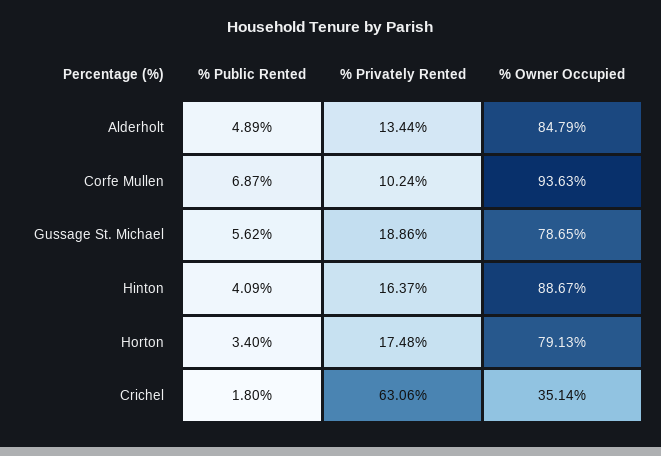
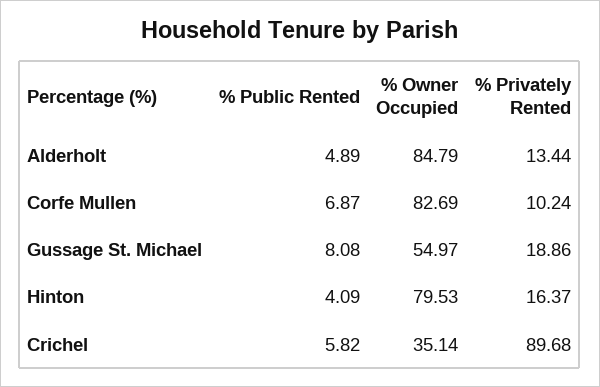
% Owner Occupied, Corfe Mullen: 93.63 -> 82.69
% Public Rented, Gussage St. Michael: 5.62 -> 8.08
% Owner Occupied, Gussage St. Michael: 78.65 -> 54.97
% Owner Occupied, Hinton: 88.67 -> 79.53
% Public Rented, Horton: 3.4 -> none
% Privately Rented, Horton: 17.48 -> none
% Owner Occupied, Horton: 79.13 -> none
% Public Rented, Crichel: 1.8 -> 5.82
% Privately Rented, Crichel: 63.06 -> 89.68

